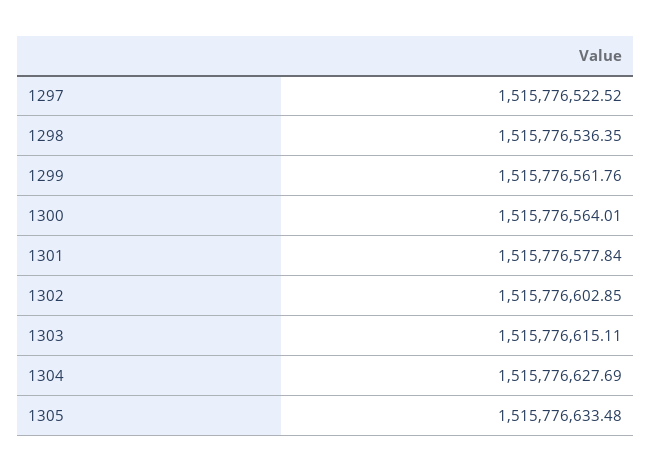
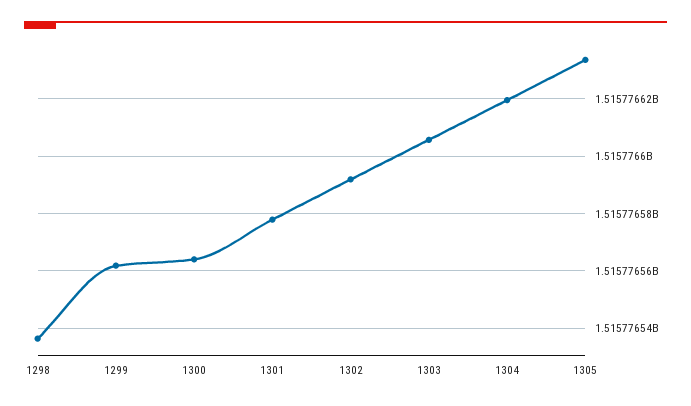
1297: 1515776522.52 -> none
1302: 1515776602.85 -> 1515776592.5
1303: 1515776615.11 -> 1515776605
1304: 1515776627.69 -> 1515776620

